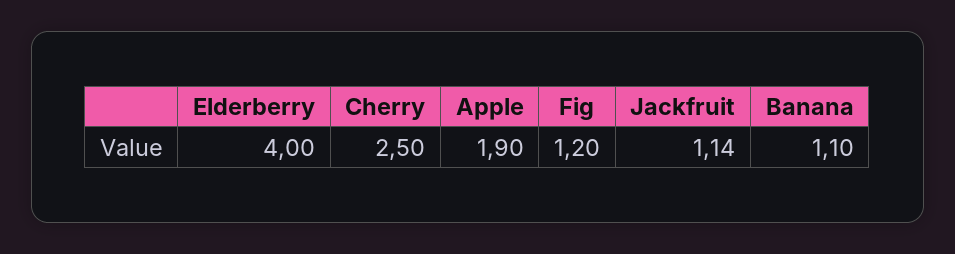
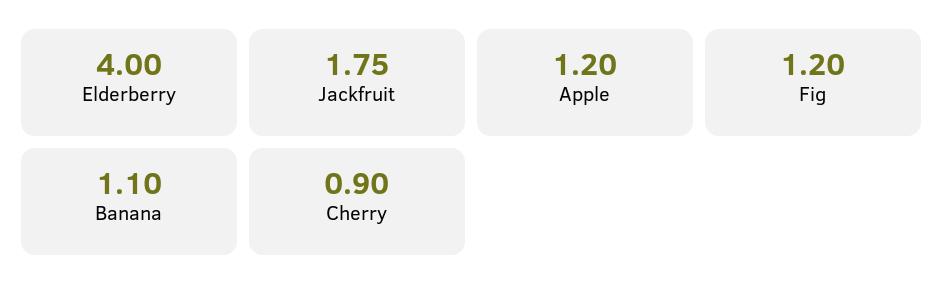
Cherry: 2.5 -> 0.9
Apple: 1.9 -> 1.2
Jackfruit: 1.14 -> 1.75

